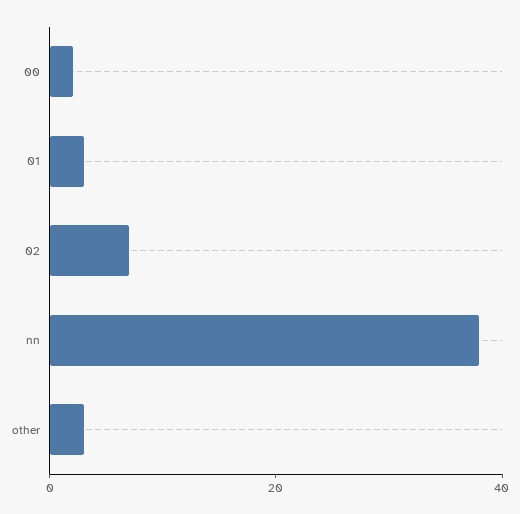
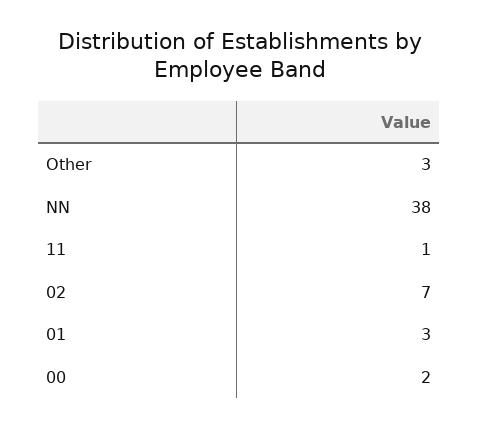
11: none -> 1

